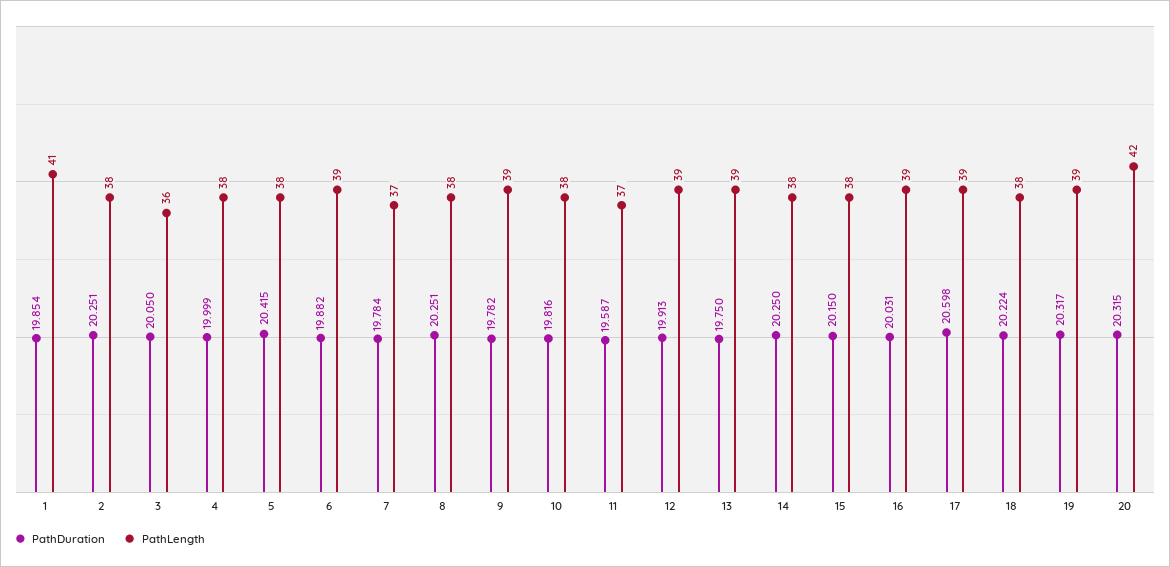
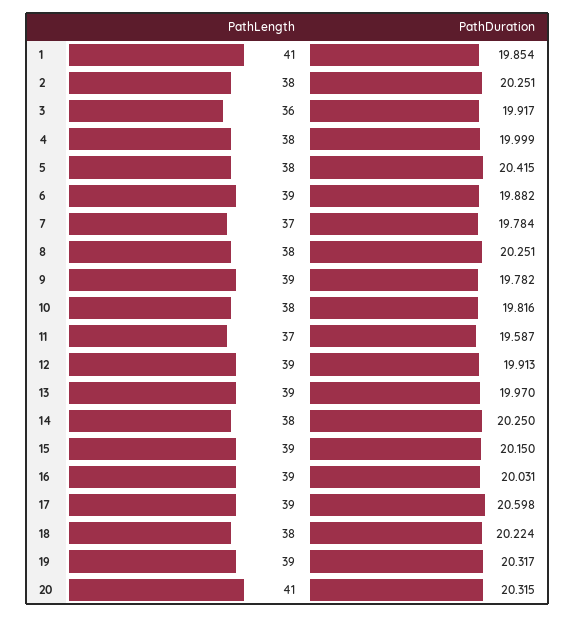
PathDuration, 3: 20.05 -> 19.917
PathDuration, 13: 19.75 -> 19.97
PathLength, 15: 38 -> 39
PathLength, 20: 42 -> 41

